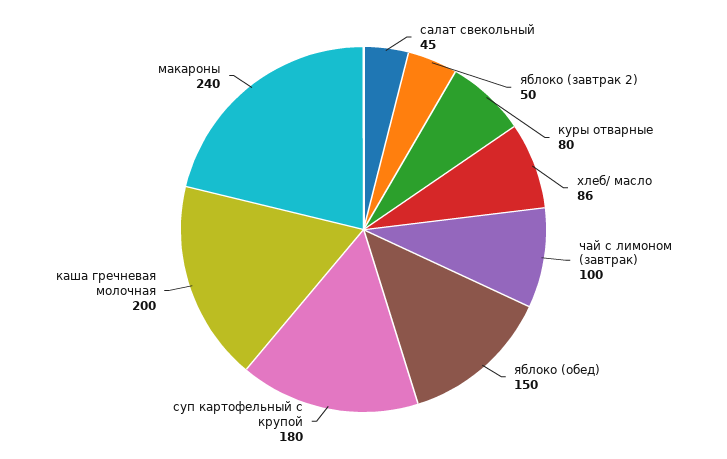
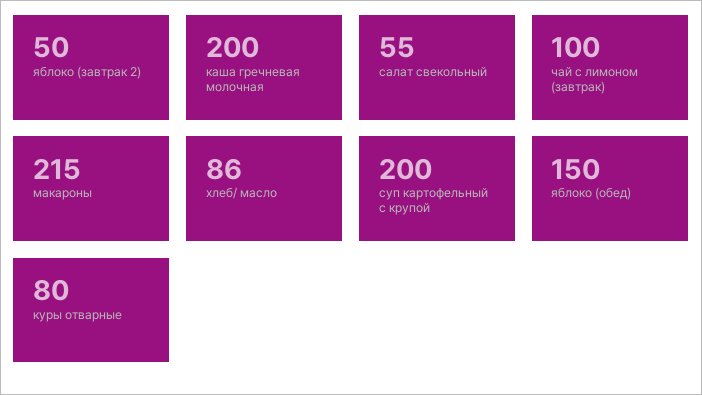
салат свекольный: 45 -> 55
суп картофельный с крупой: 180 -> 200
макароны: 240 -> 215

